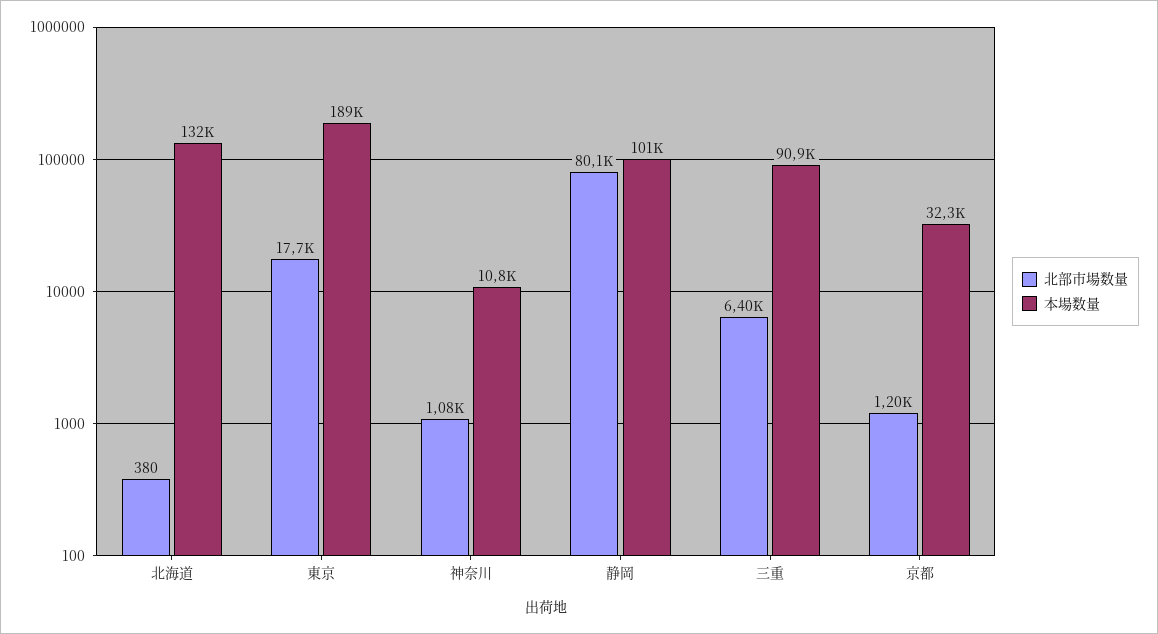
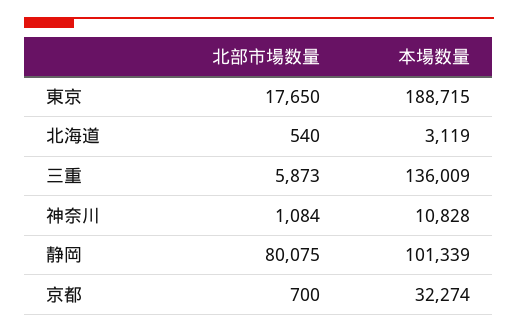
北部市場数量, 北海道: 380 -> 540
本場数量, 北海道: 132000 -> 3119
北部市場数量, 三重: 6400 -> 5873
本場数量, 三重: 90900 -> 136009
北部市場数量, 京都: 1200 -> 700

